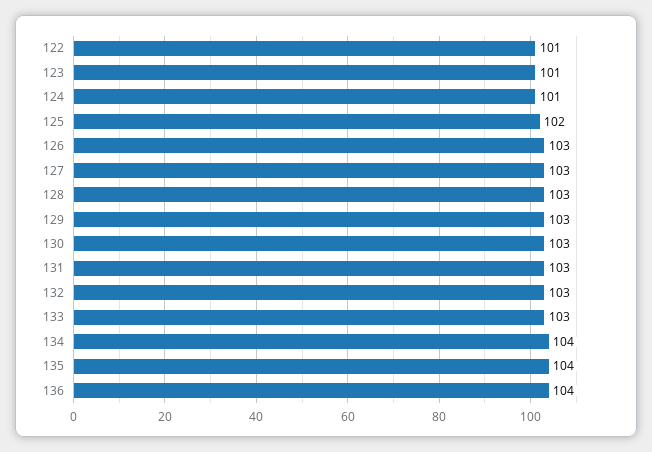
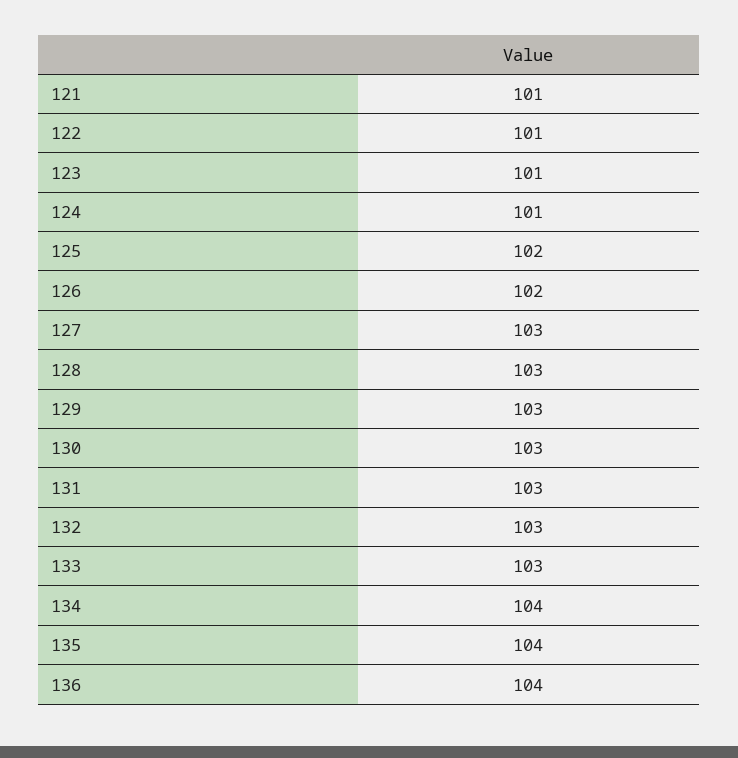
126: 103 -> 102
121: none -> 101

